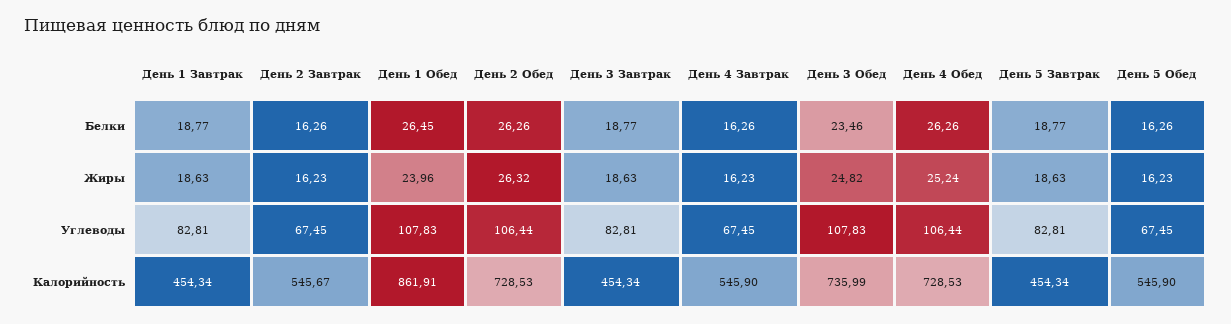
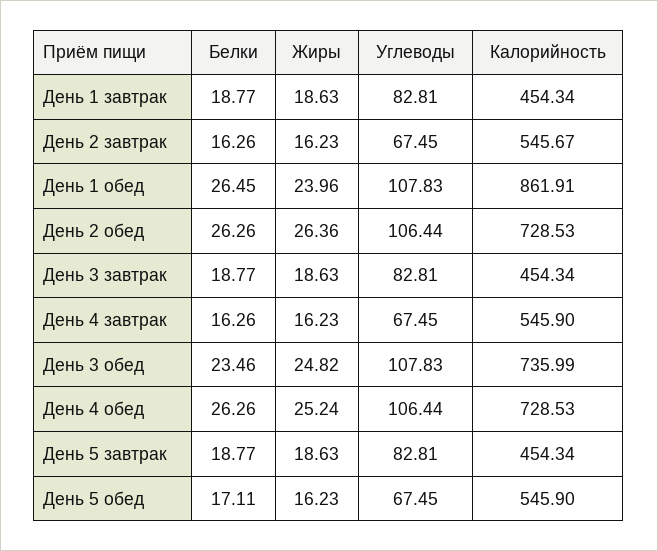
День 5 Обед, Белки: 16.26 -> 17.11
День 2 Обед, Жиры: 26.32 -> 26.36

